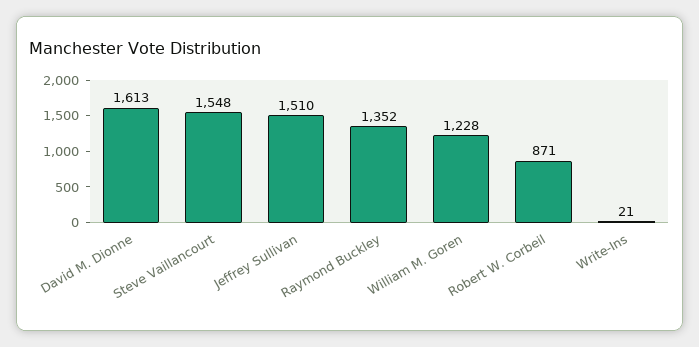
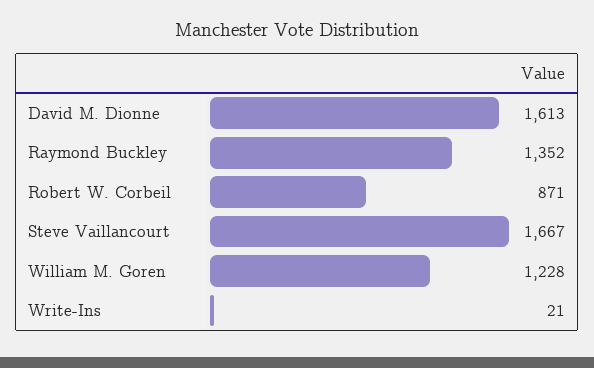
Steve Vaillancourt: 1548 -> 1667
Jeffrey Sullivan: 1510 -> none

